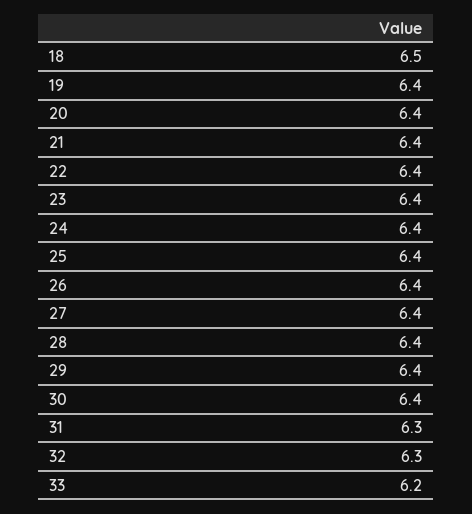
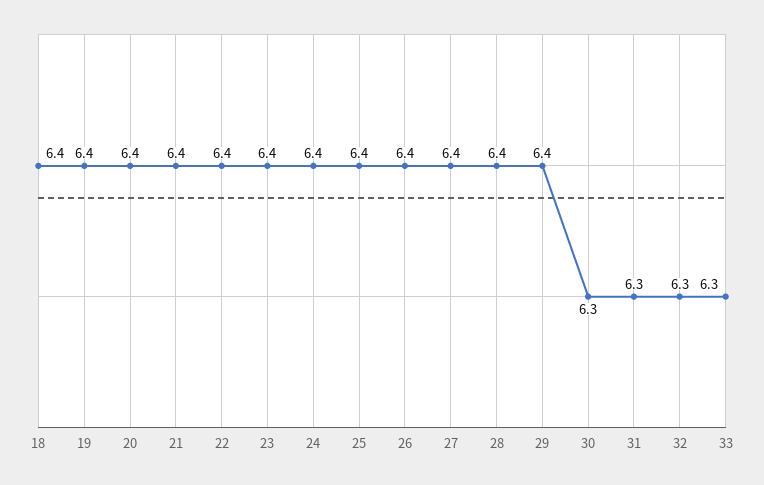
18: 6.5 -> 6.4
30: 6.4 -> 6.3
33: 6.2 -> 6.3

